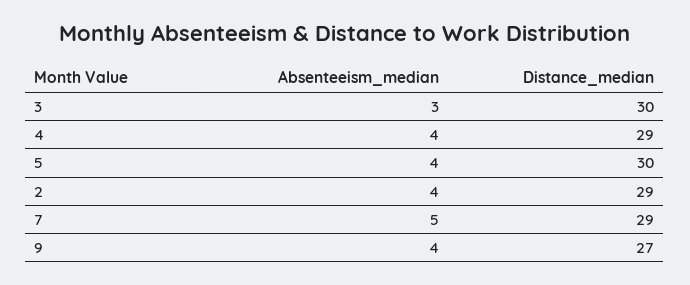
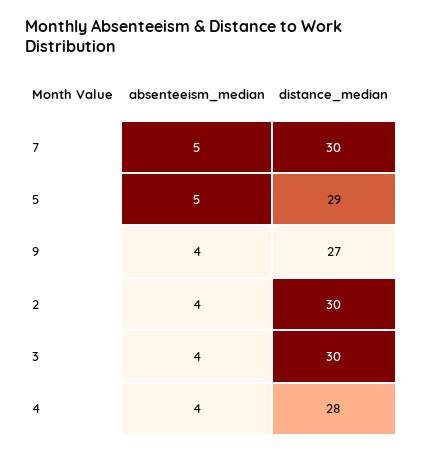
Absenteeism_median, 3: 3 -> 4
Distance_median, 4: 29 -> 28
Absenteeism_median, 5: 4 -> 5
Distance_median, 5: 30 -> 29
Distance_median, 2: 29 -> 30
Distance_median, 7: 29 -> 30

